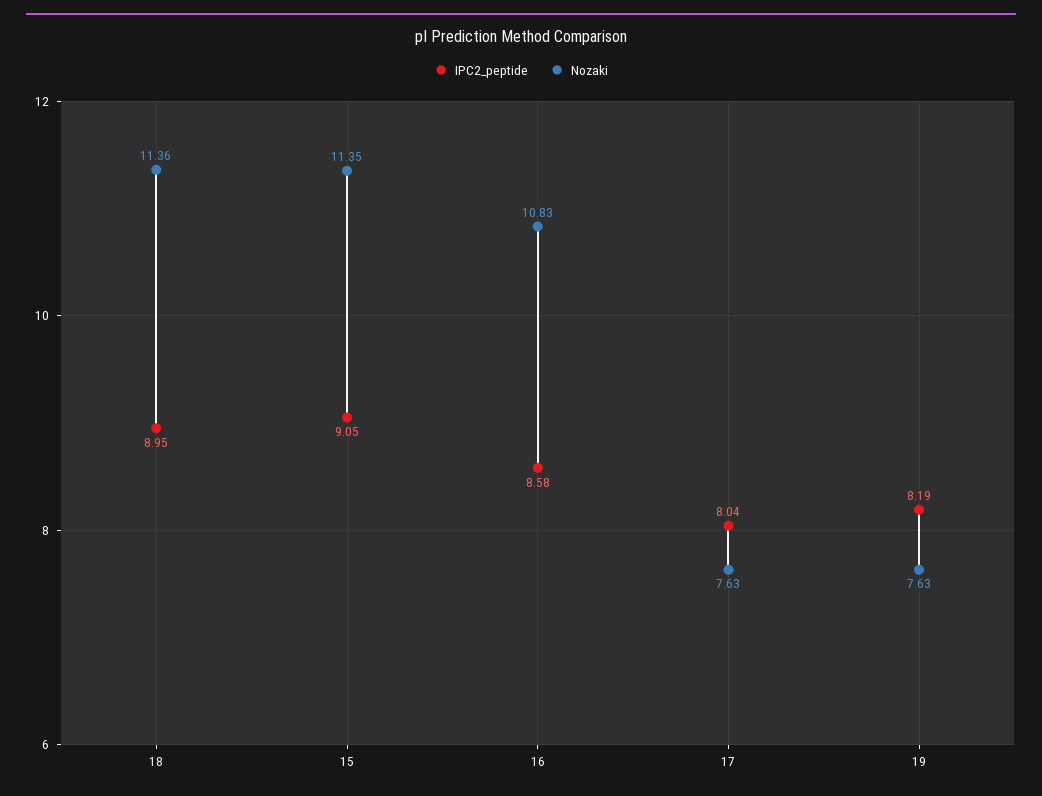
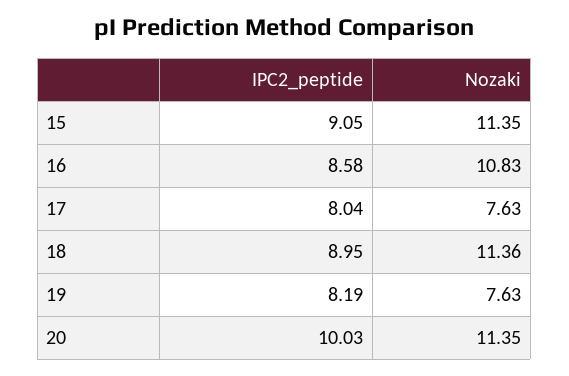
IPC2_peptide, 20: none -> 10.03
Nozaki, 20: none -> 11.35

